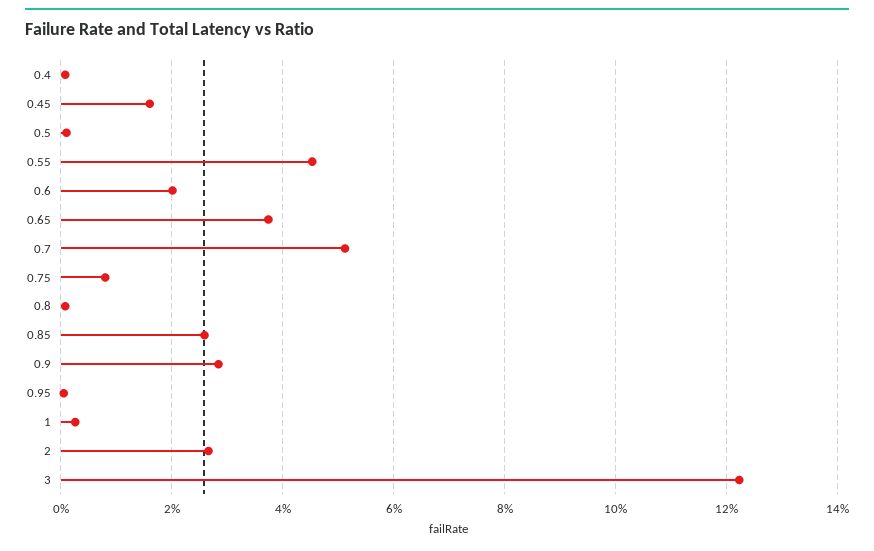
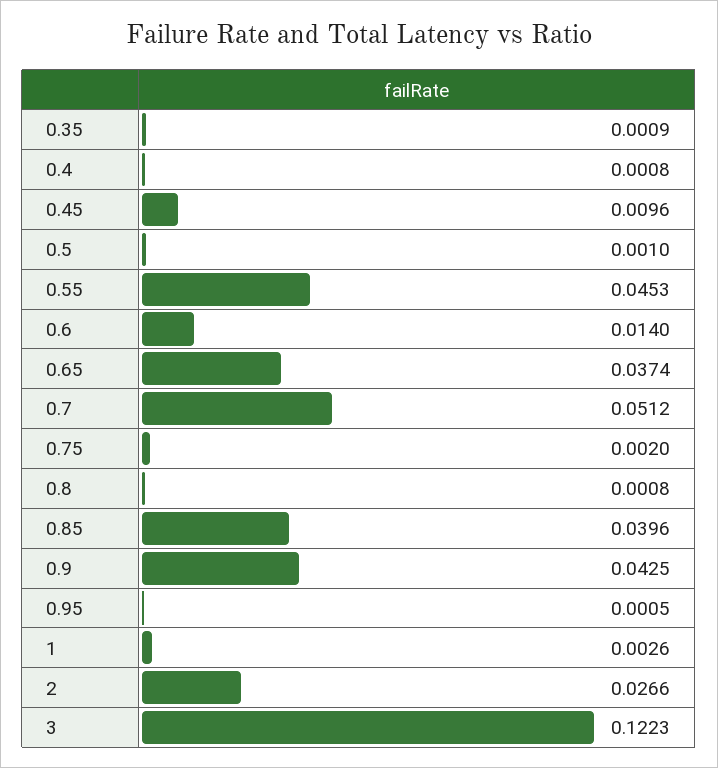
0.45: 0.016 -> 0.0096
0.6: 0.02 -> 0.014
0.75: 0.008 -> 0.002
0.85: 0.026 -> 0.0396
0.9: 0.028 -> 0.0425
0.35: none -> 0.0009

